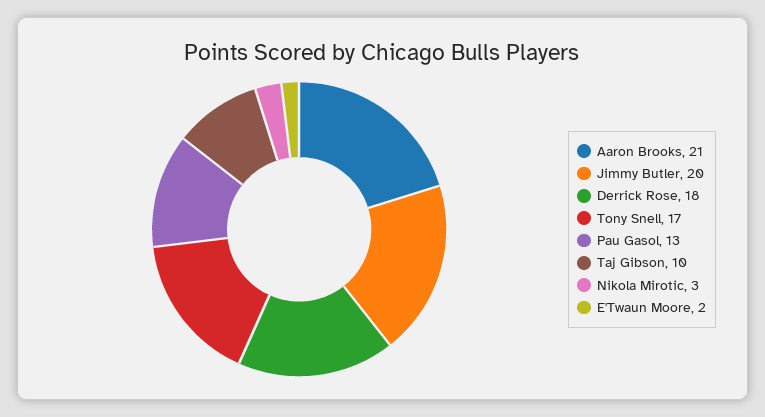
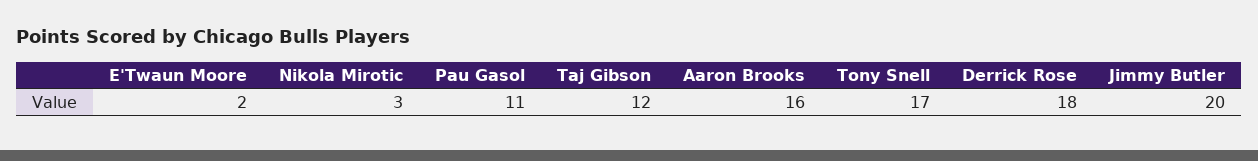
Aaron Brooks: 21 -> 16
Pau Gasol: 13 -> 11
Taj Gibson: 10 -> 12

